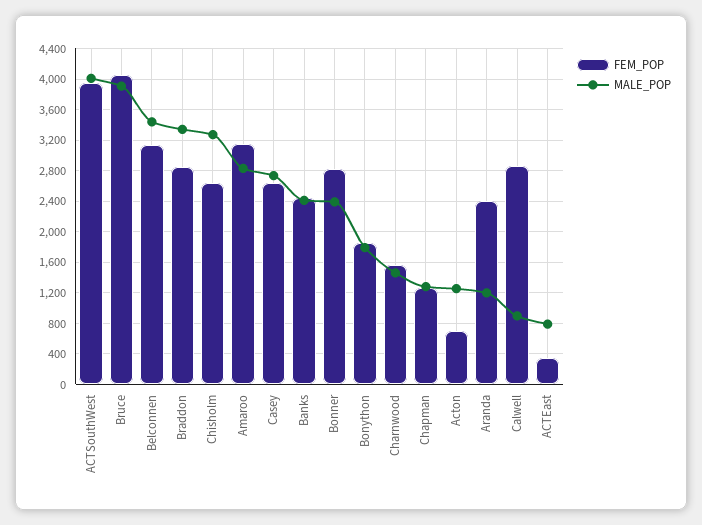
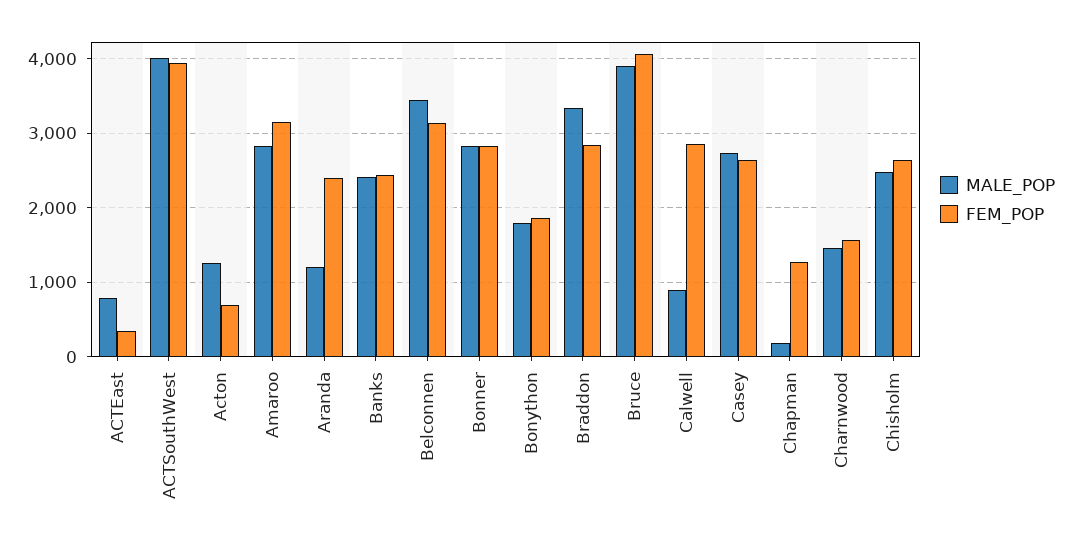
MALE_POP, Chisholm: 3300 -> 2500
MALE_POP, Bonner: 2400 -> 2800
MALE_POP, Chapman: 1300 -> 200

